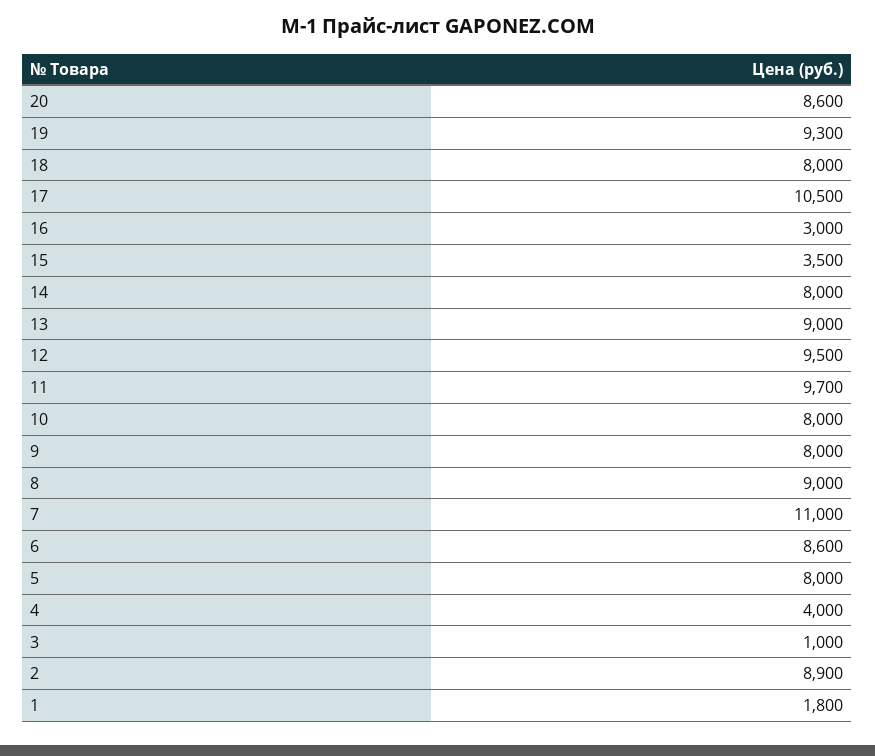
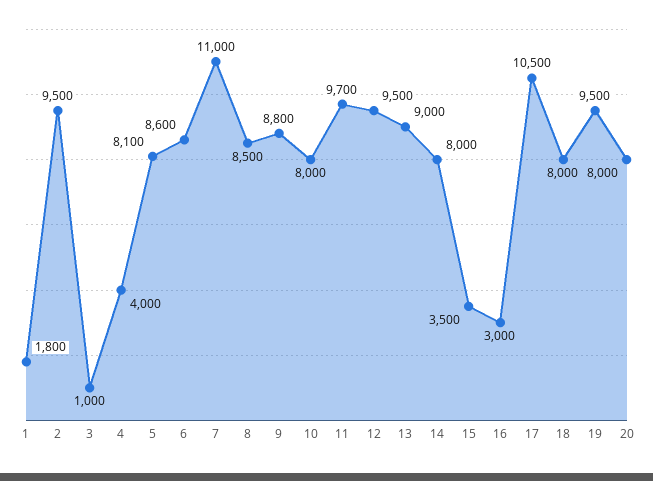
20: 8600 -> 8000
19: 9300 -> 9500
9: 8000 -> 8800
8: 9000 -> 8500
5: 8000 -> 8100
2: 8900 -> 9500

